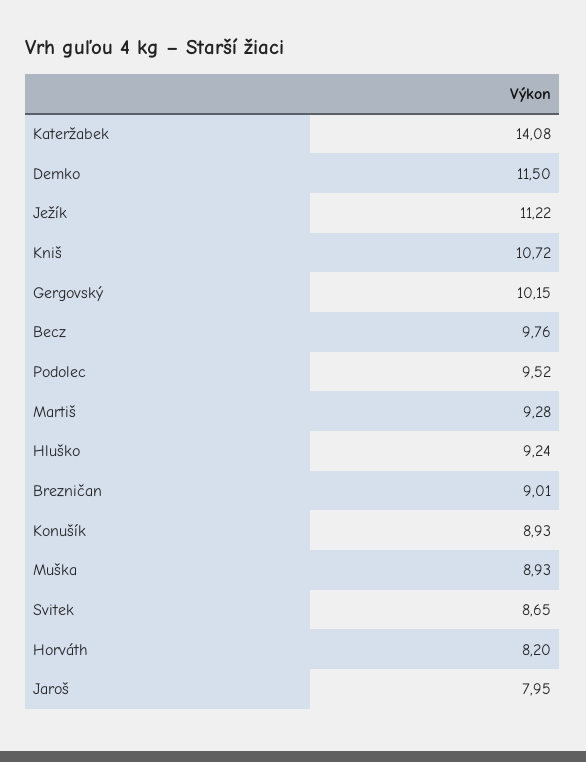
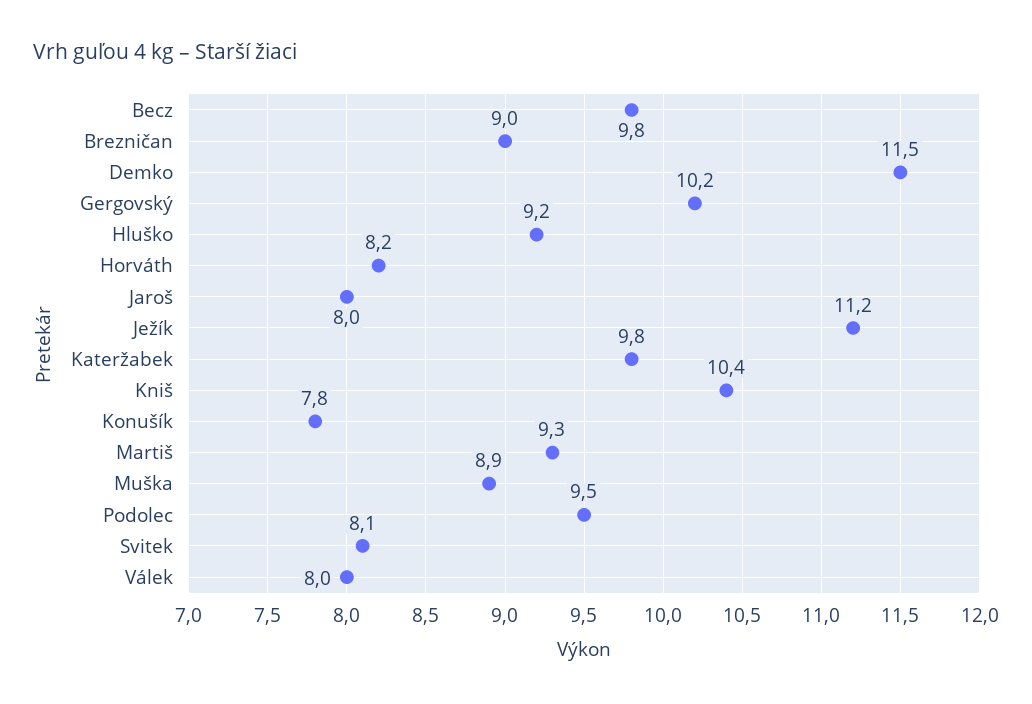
Kateržabek: 14.08 -> 9.8
Kniš: 10.72 -> 10.4
Konušík: 8.93 -> 7.8
Svitek: 8.65 -> 8.1
Válek: none -> 8

